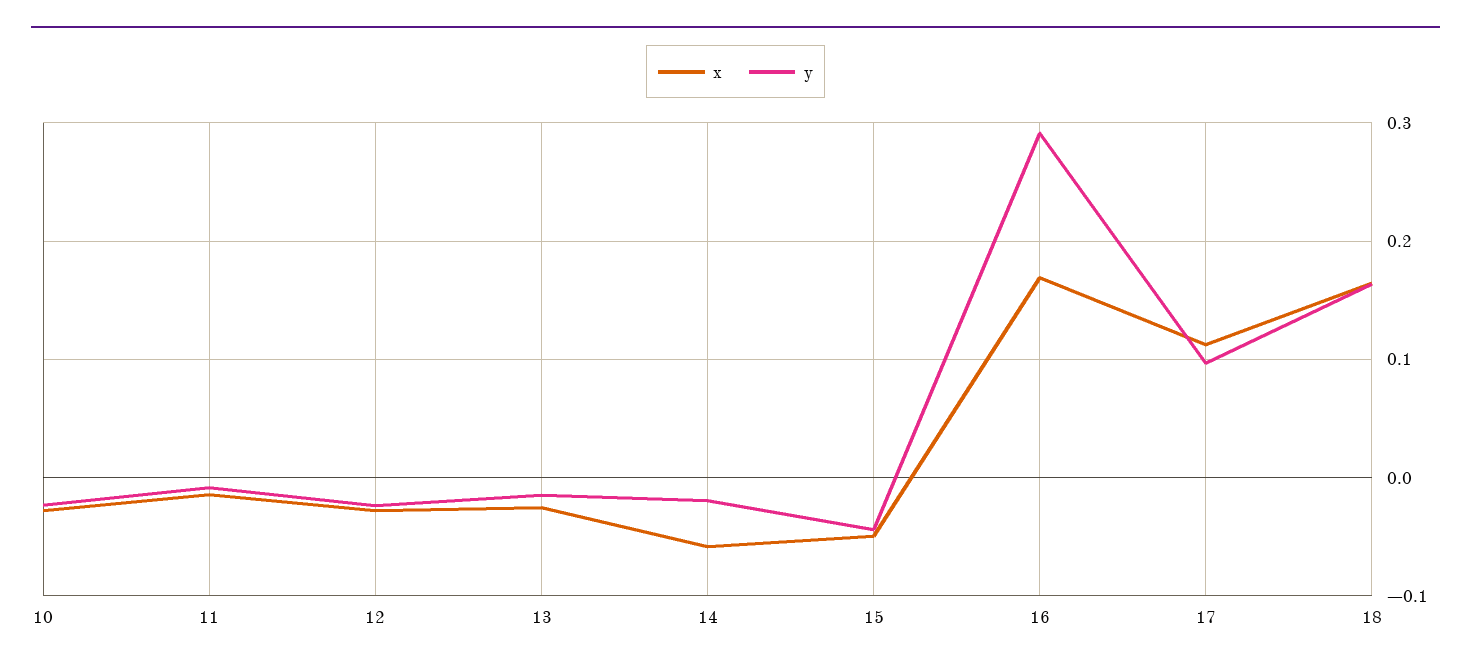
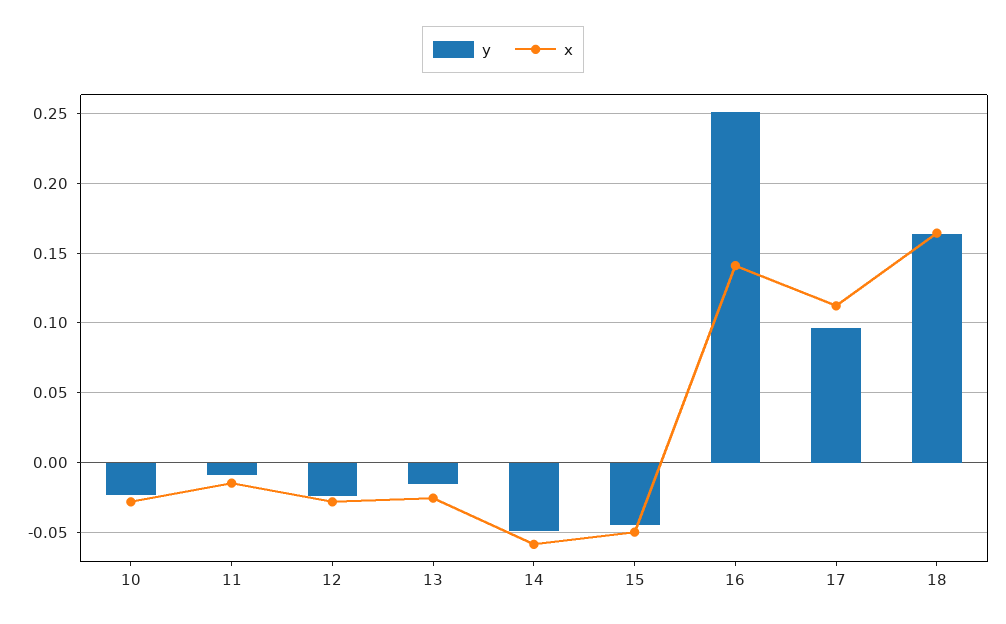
y, 14: -0.02 -> -0.05
x, 16: 0.17 -> 0.14
y, 16: 0.29 -> 0.25

